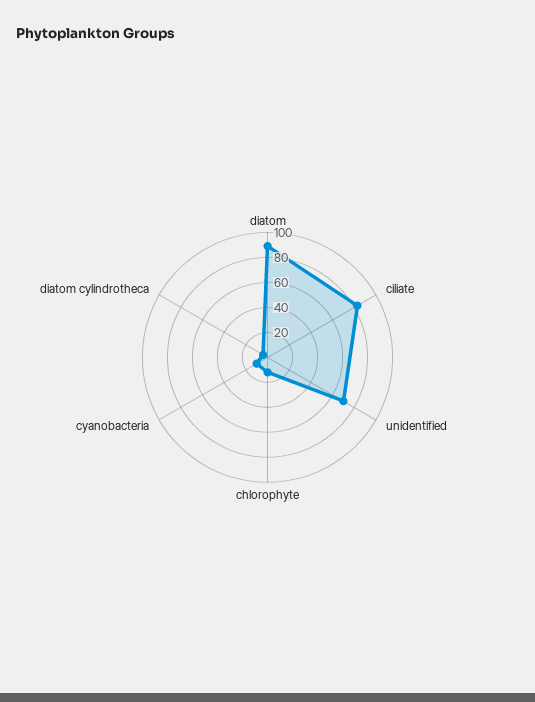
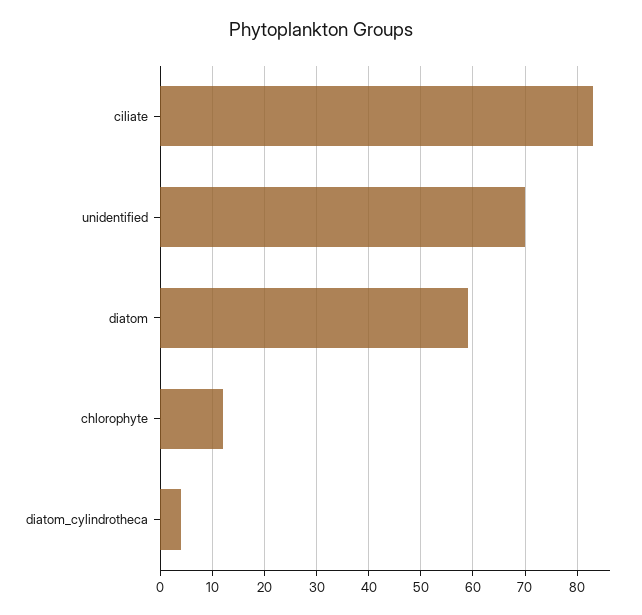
diatom: 90 -> 60
cyanobacteria: 10 -> none

